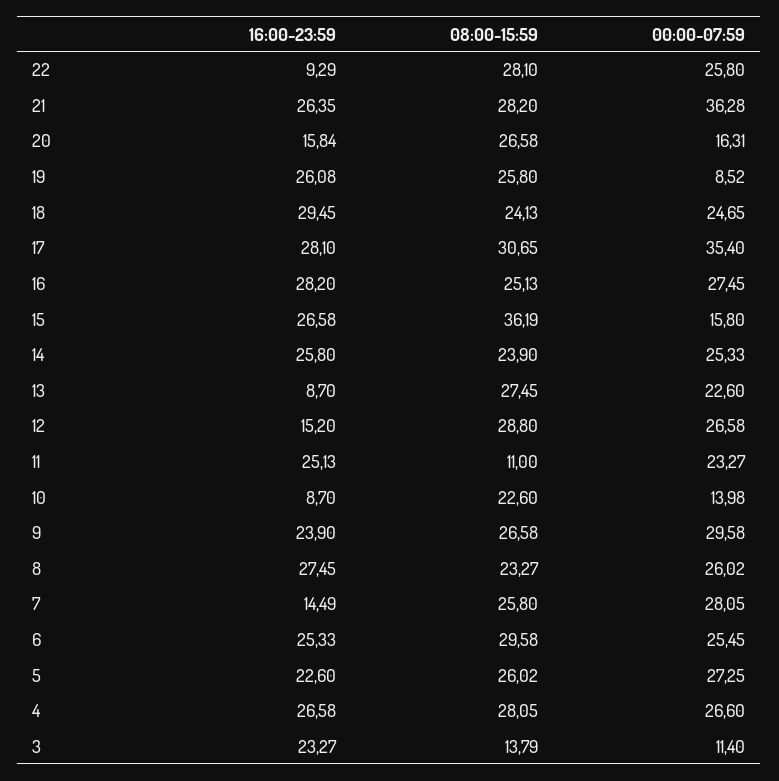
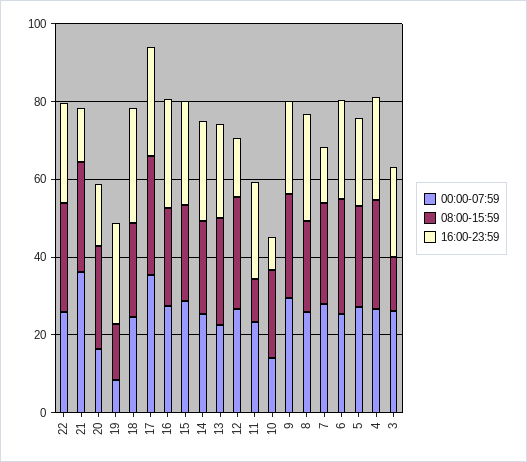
16:00-23:59, 22: 9.29 -> 25
16:00-23:59, 21: 26.35 -> 15
08:00-15:59, 19: 25.8 -> 15
08:00-15:59, 15: 36.19 -> 25
00:00-07:59, 15: 15.8 -> 30
16:00-23:59, 13: 8.7 -> 25
00:00-07:59, 3: 11.4 -> 25

